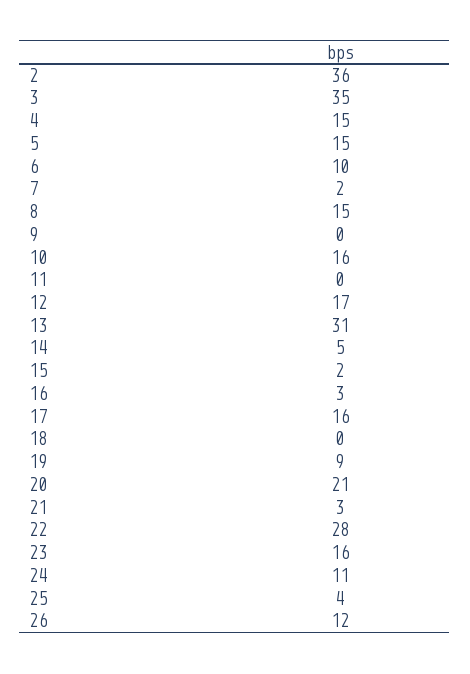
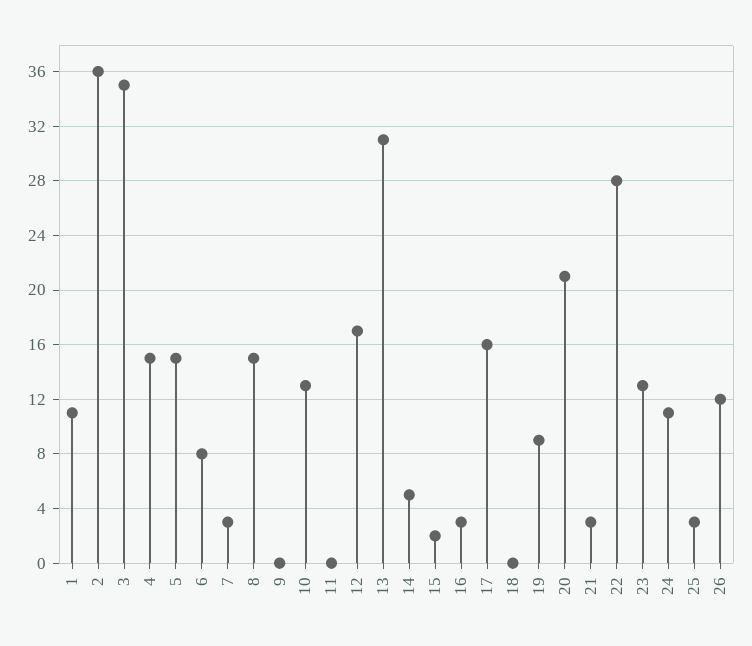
6: 10 -> 8
7: 2 -> 3
10: 16 -> 13
23: 16 -> 13
25: 4 -> 3
1: none -> 11

